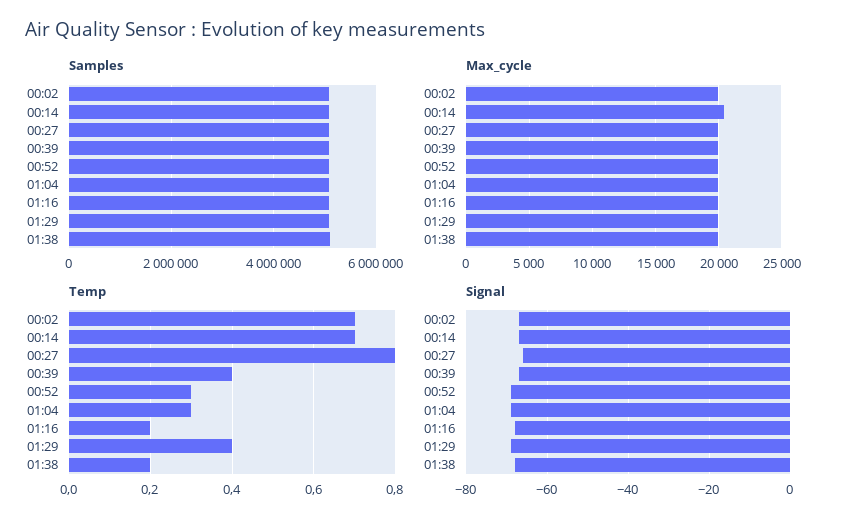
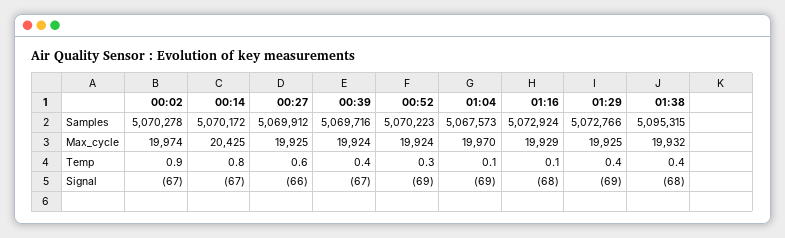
Temp, 00:02: 0.7 -> 0.9
Temp, 00:14: 0.7 -> 0.8
Temp, 00:27: 0.8 -> 0.6
Temp, 01:04: 0.3 -> 0.1
Temp, 01:16: 0.2 -> 0.1
Temp, 01:38: 0.2 -> 0.4

